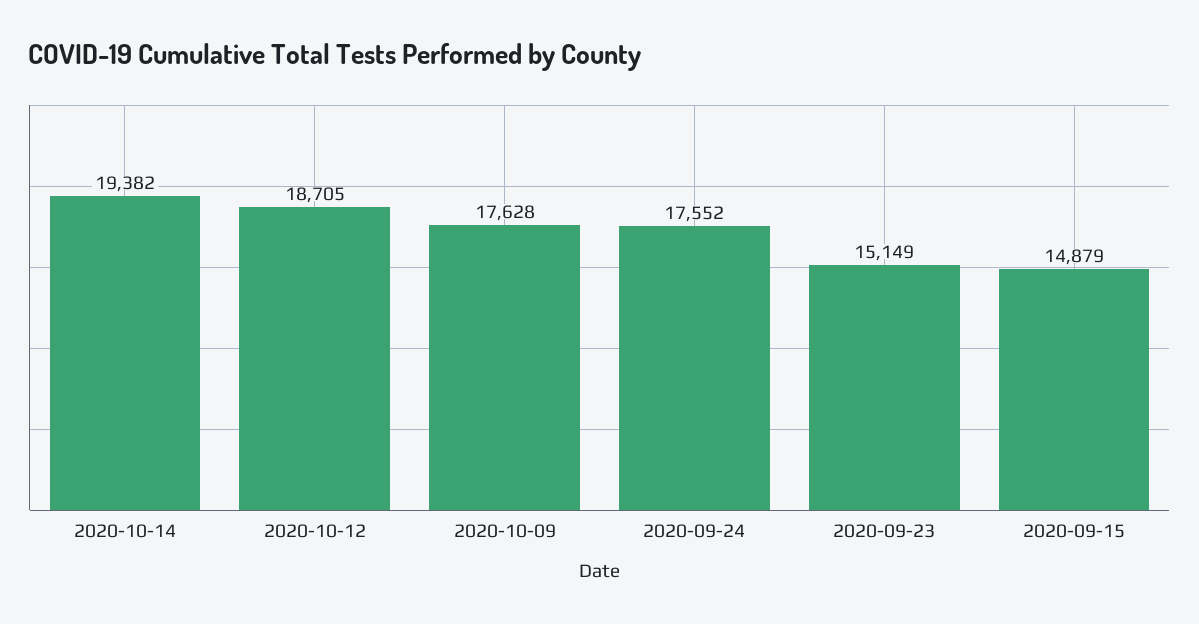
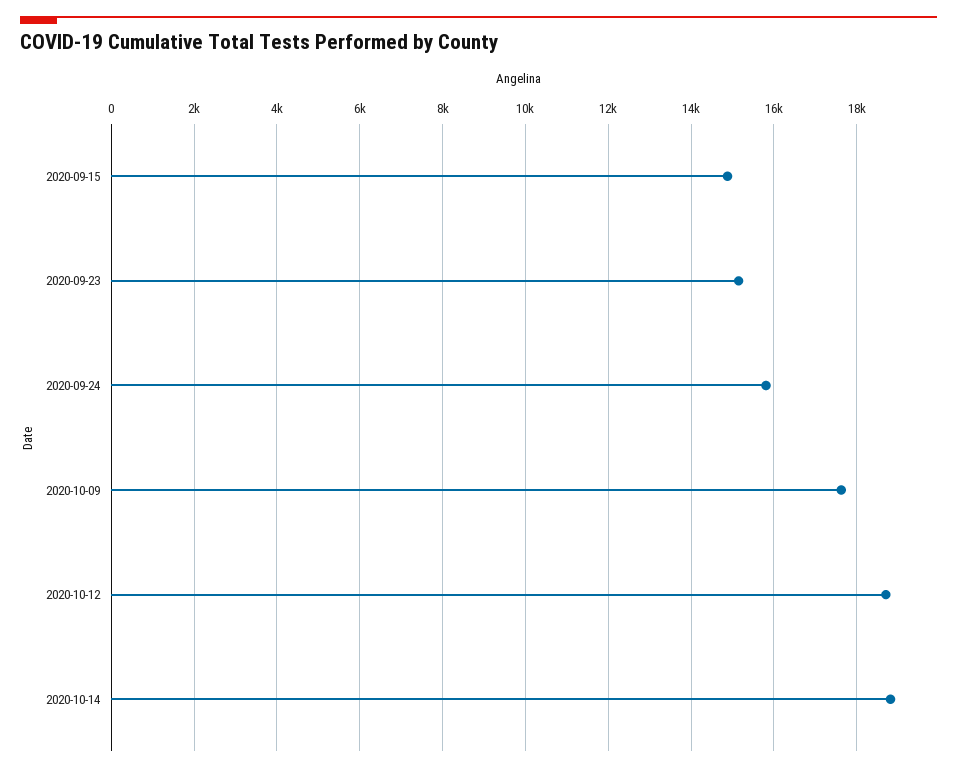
2020-10-14: 19382 -> 18800
2020-09-24: 17552 -> 15800

